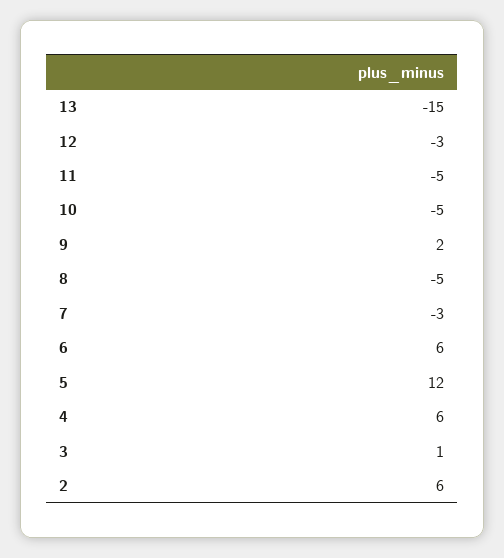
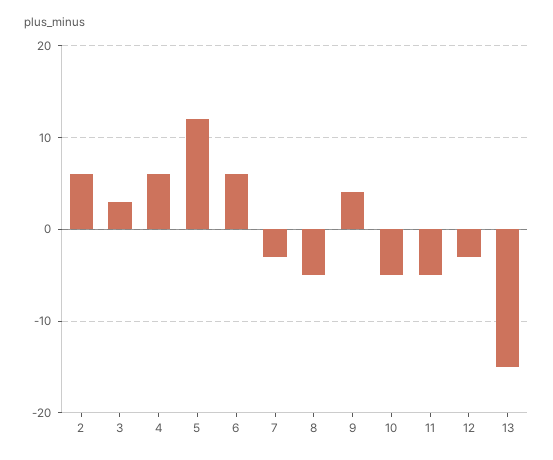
9: 2 -> 4
3: 1 -> 3

